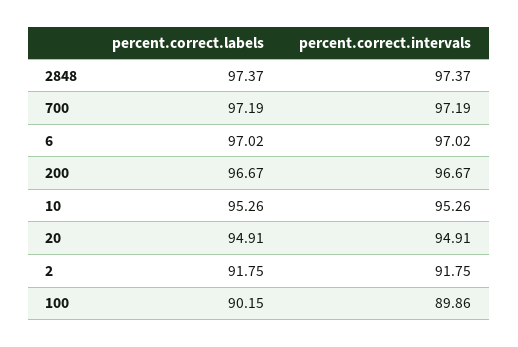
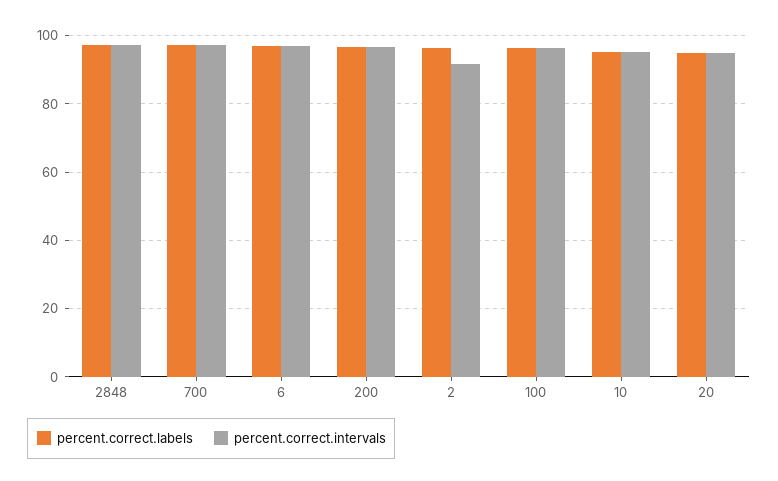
percent.correct.labels, 2: 91.75 -> 96
percent.correct.labels, 100: 90.15 -> 96
percent.correct.intervals, 100: 89.86 -> 96

